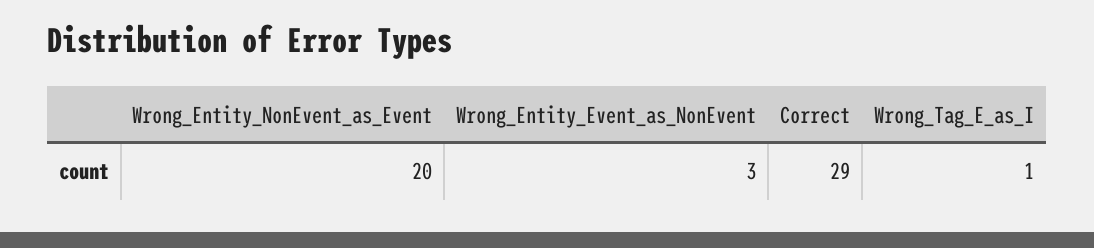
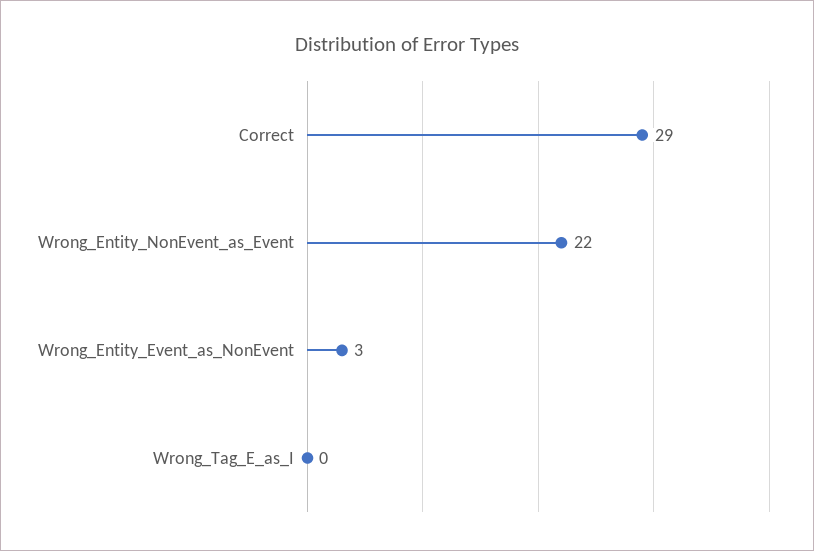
Wrong_Entity_NonEvent_as_Event: 20 -> 22
Wrong_Tag_E_as_I: 1 -> 0

